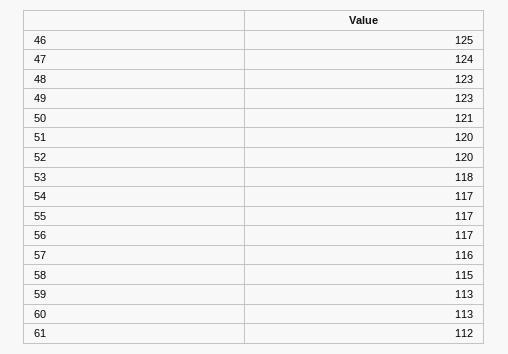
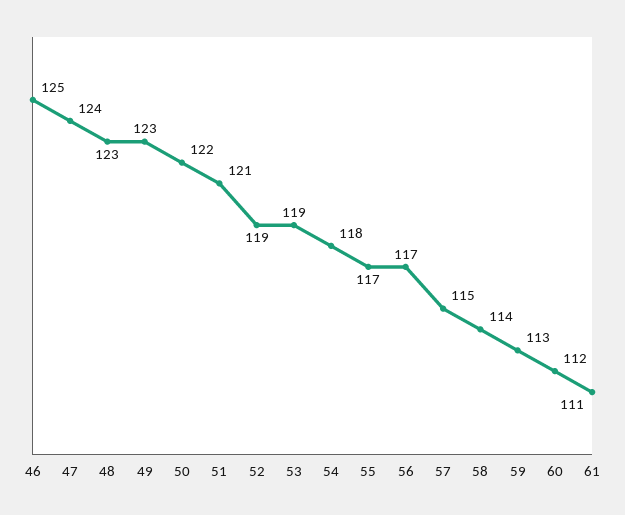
50: 121 -> 122
51: 120 -> 121
52: 120 -> 119
53: 118 -> 119
54: 117 -> 118
57: 116 -> 115
58: 115 -> 114
60: 113 -> 112
61: 112 -> 111

